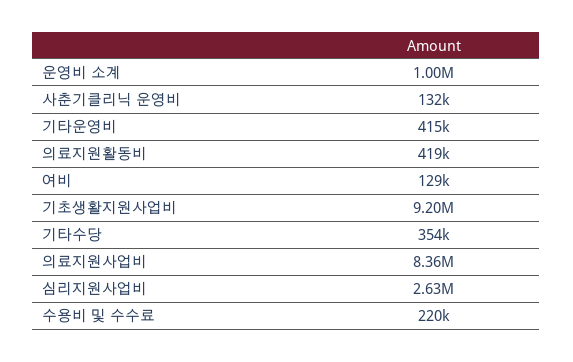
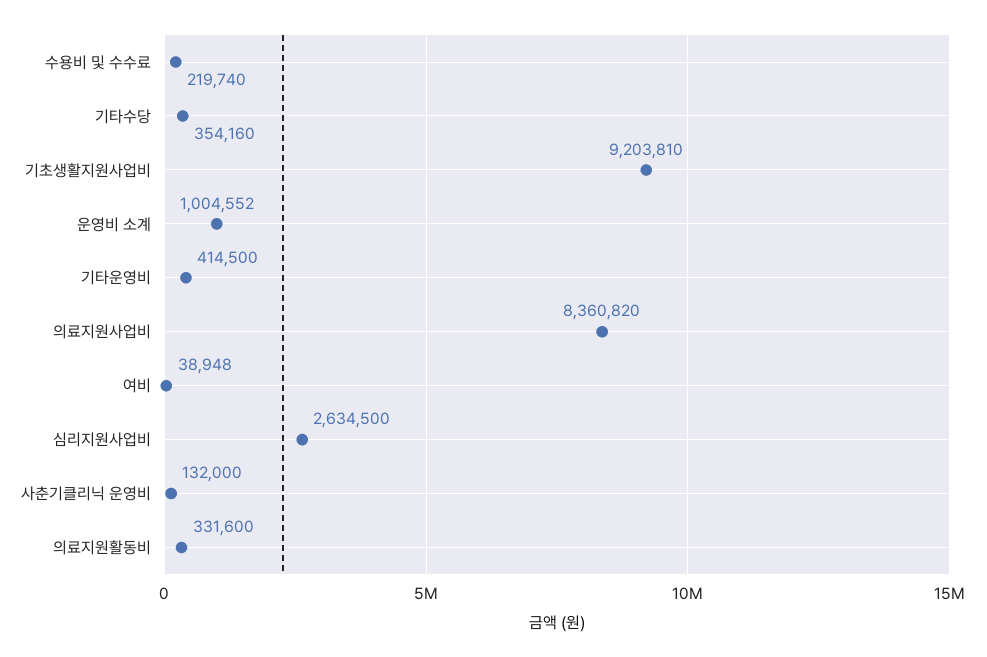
의료지원활동비: 419000 -> 331600
여비: 129000 -> 38948

